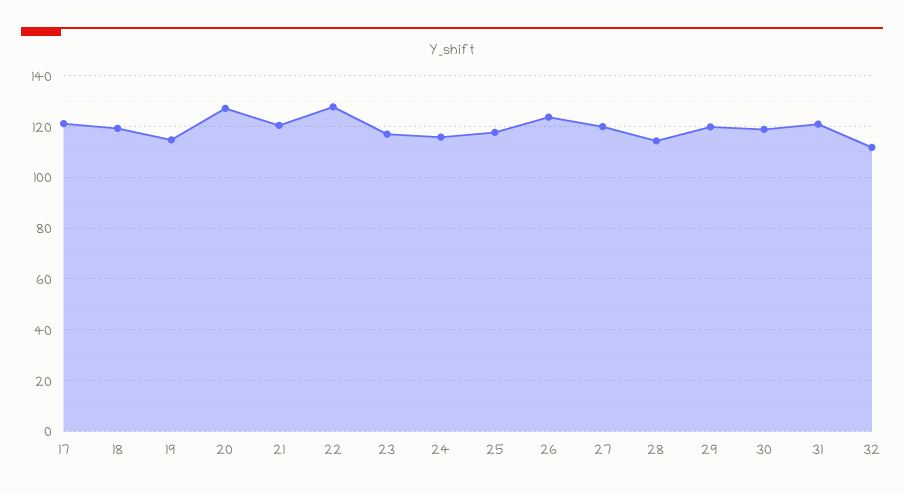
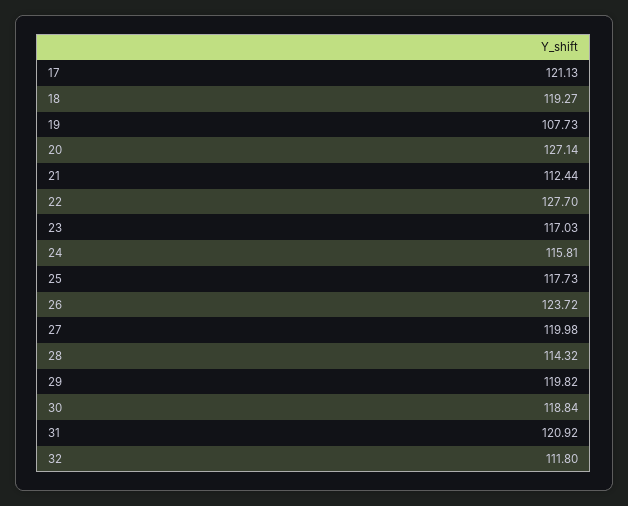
19: 115 -> 107.73
21: 120 -> 112.44

